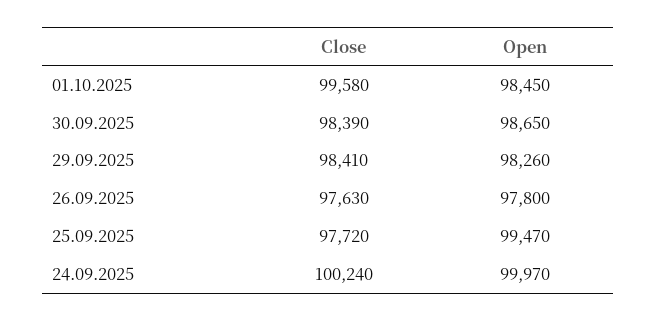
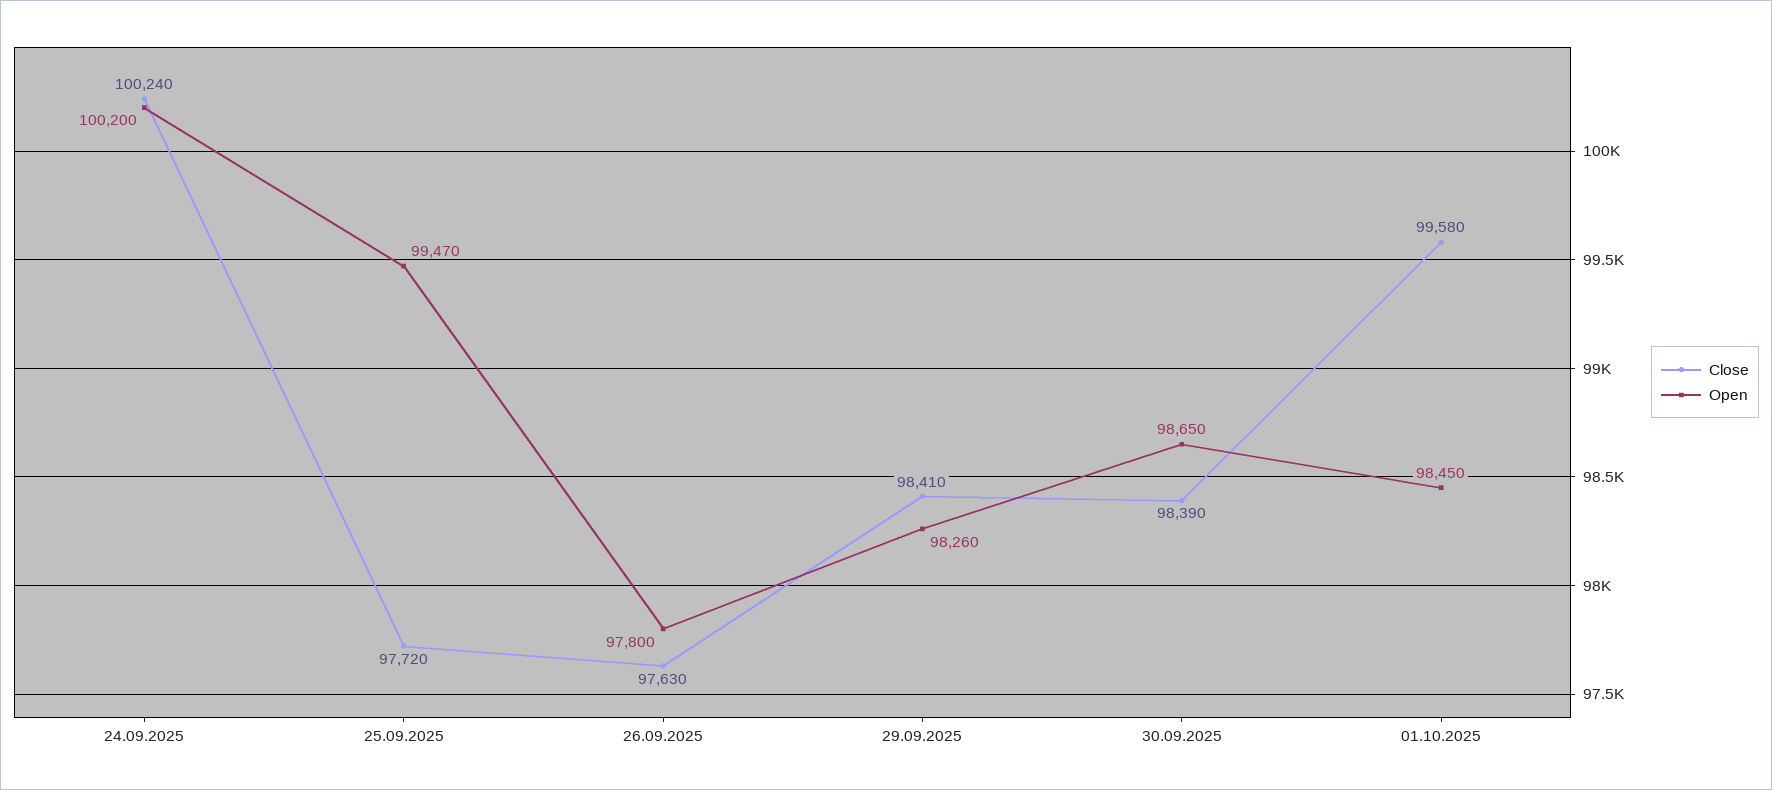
Open, 24.09.2025: 99970 -> 100200

